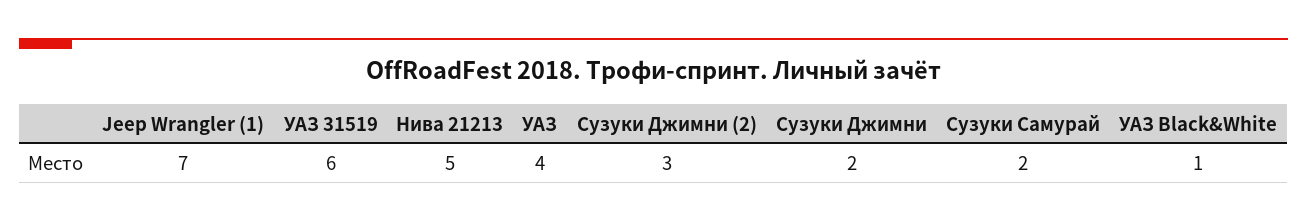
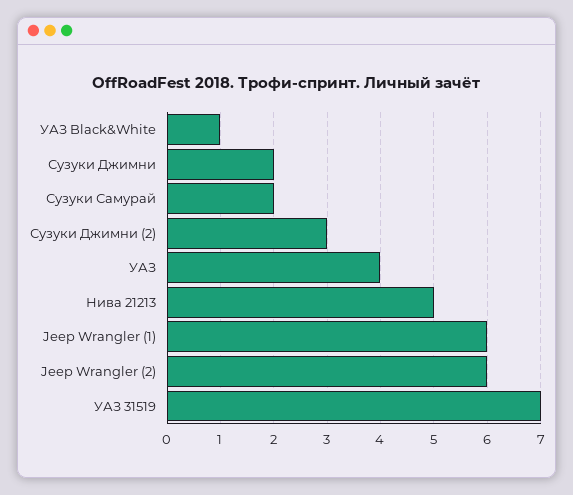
Jeep Wrangler (1): 7 -> 6
УАЗ 31519: 6 -> 7
Jeep Wrangler (2): none -> 6

